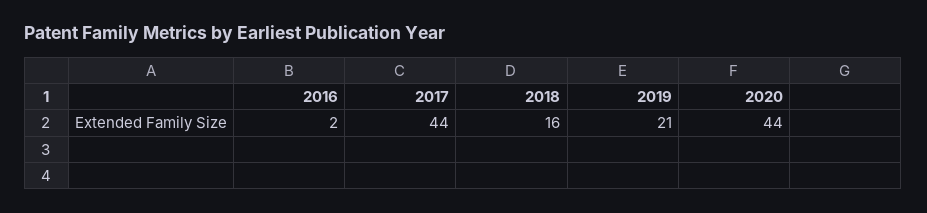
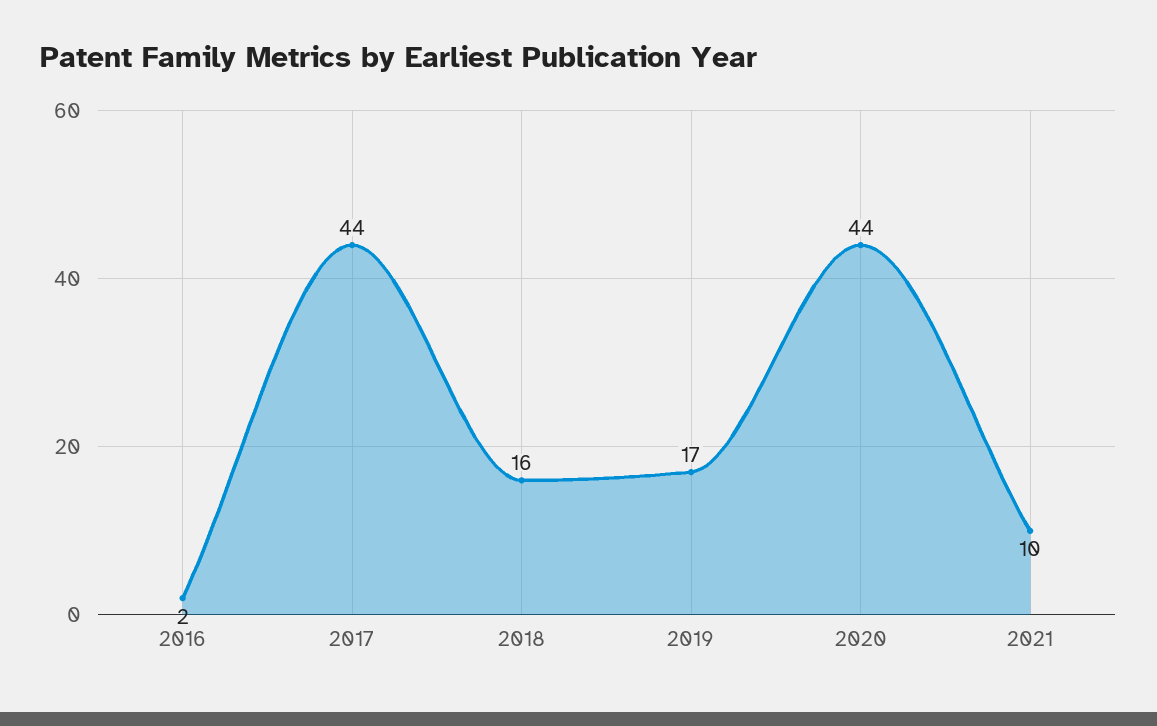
2019: 21 -> 17
2021: none -> 10

